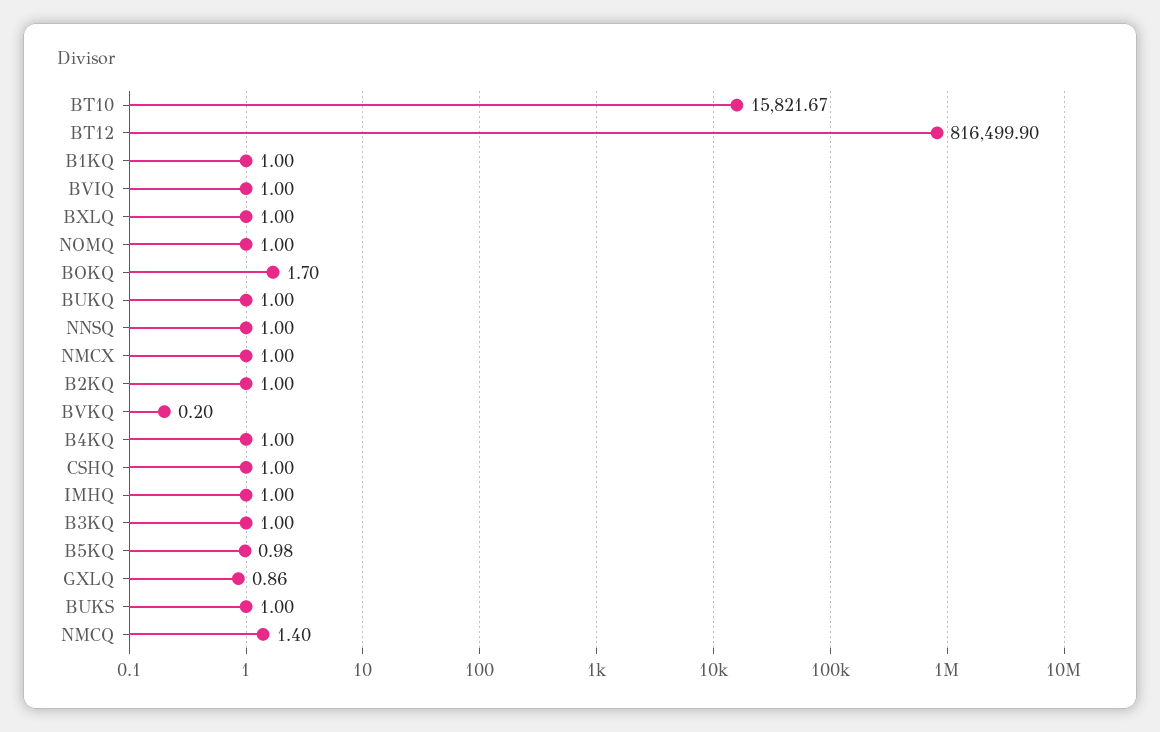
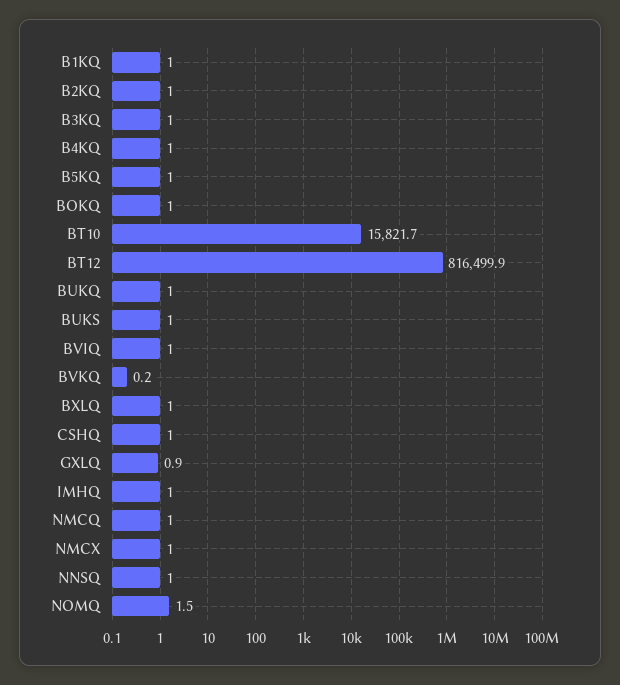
NOMQ: 1 -> 1.5
BOKQ: 1.7 -> 1
NMCQ: 1.4 -> 1

